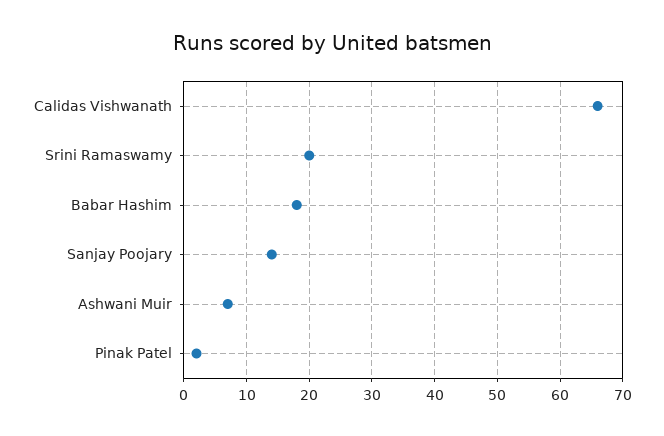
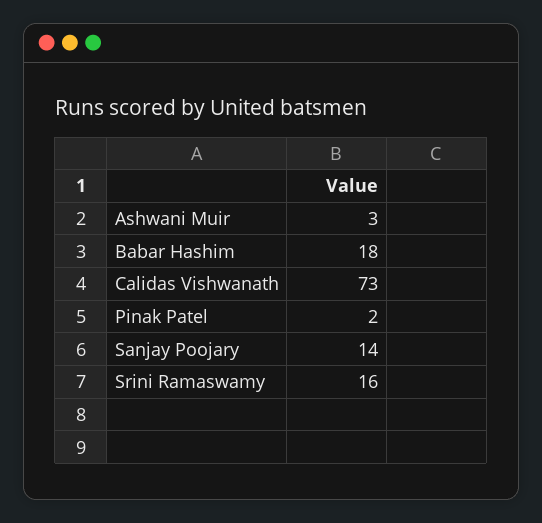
Calidas Vishwanath: 66 -> 73
Srini Ramaswamy: 20 -> 16
Ashwani Muir: 7 -> 3

